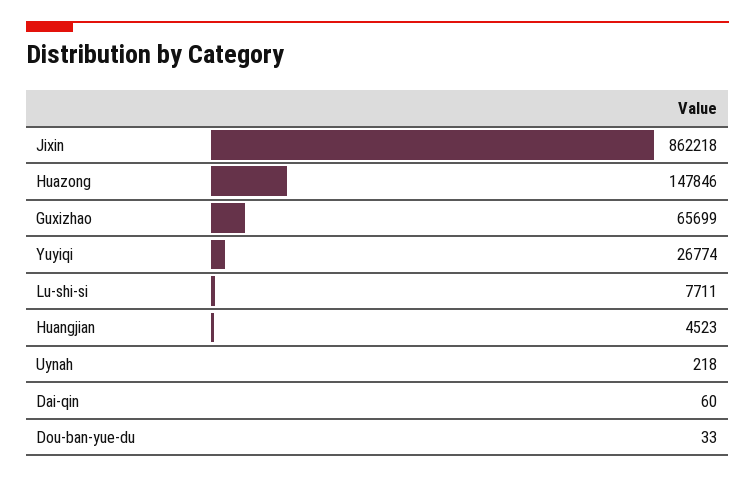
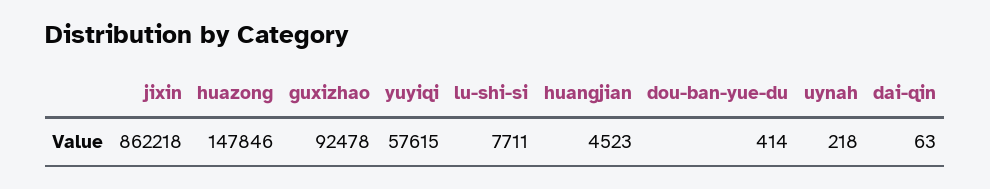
Guxizhao: 65699 -> 92478
Yuyiqi: 26774 -> 57615
Dai-qin: 60 -> 63
Dou-ban-yue-du: 33 -> 414

